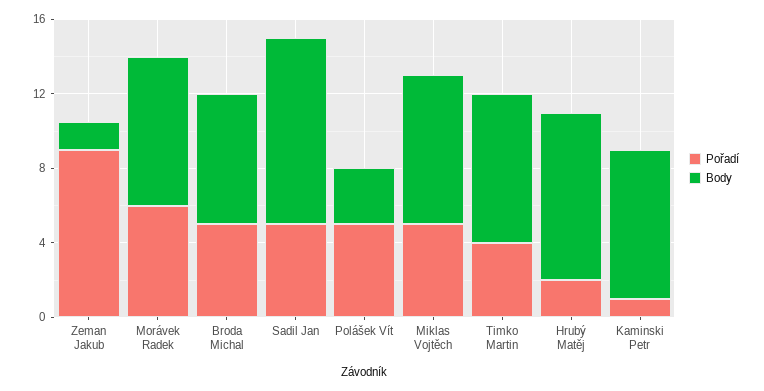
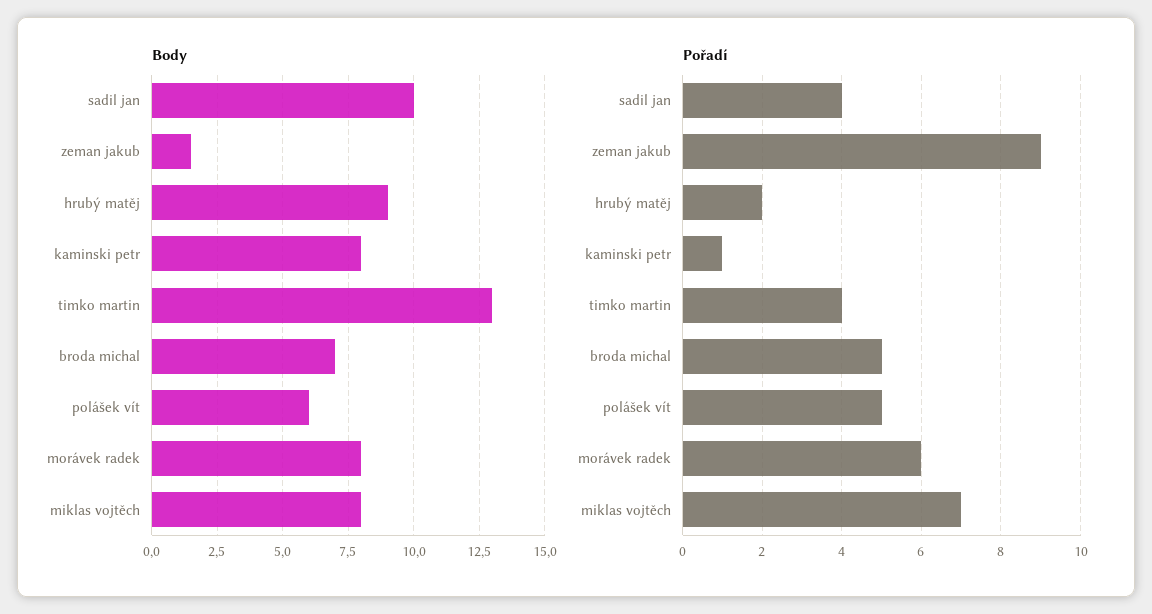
Pořadí, Sadil Jan: 5 -> 4
Body, Polášek Vít: 3 -> 6
Pořadí, Miklas Vojtěch: 5 -> 7
Body, Timko Martin: 8 -> 13

